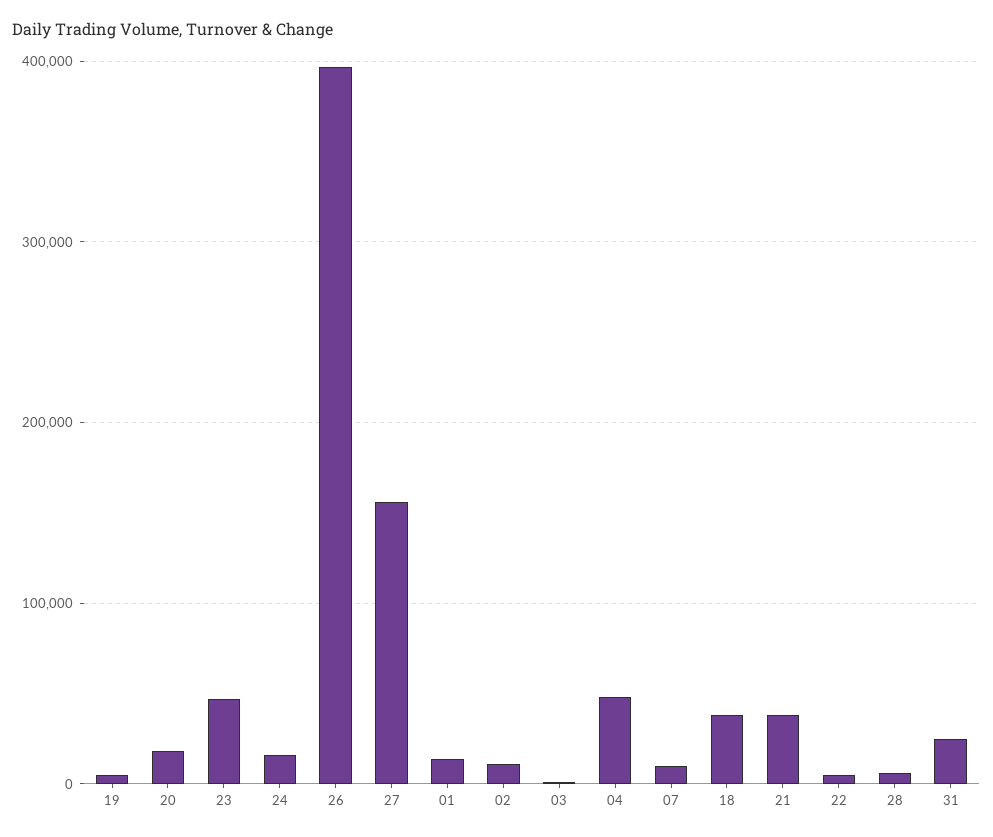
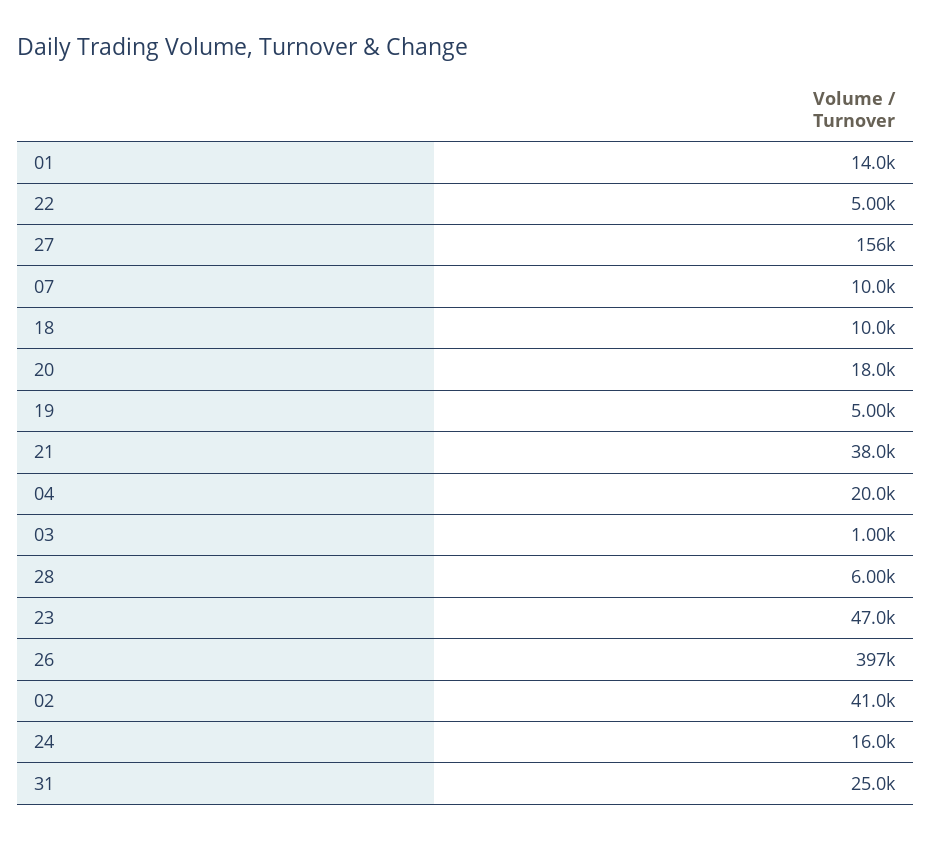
02: 10000 -> 41000
04: 50000 -> 20000
18: 40000 -> 10000

